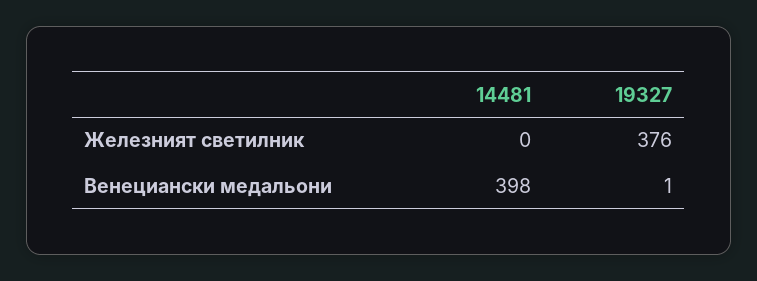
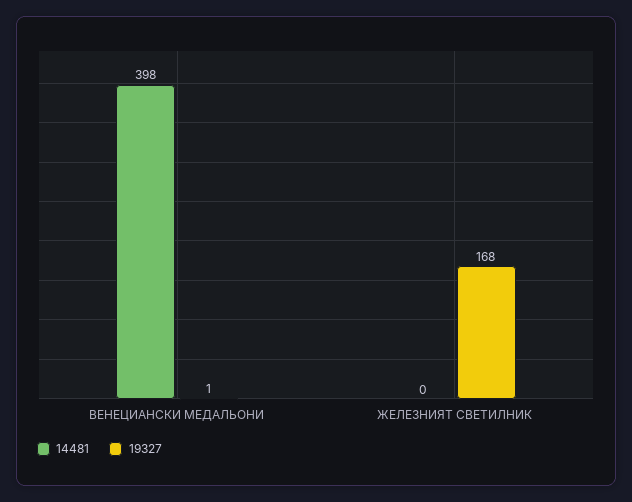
19327, Железният светилник: 376 -> 168

